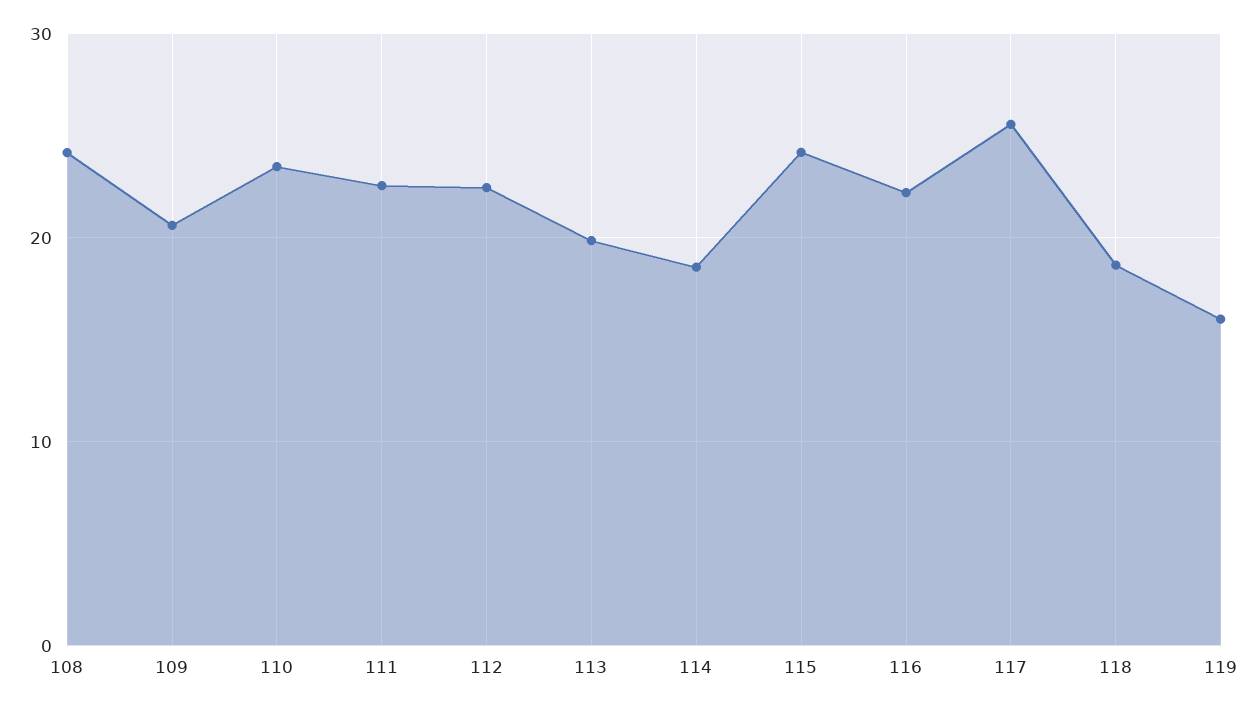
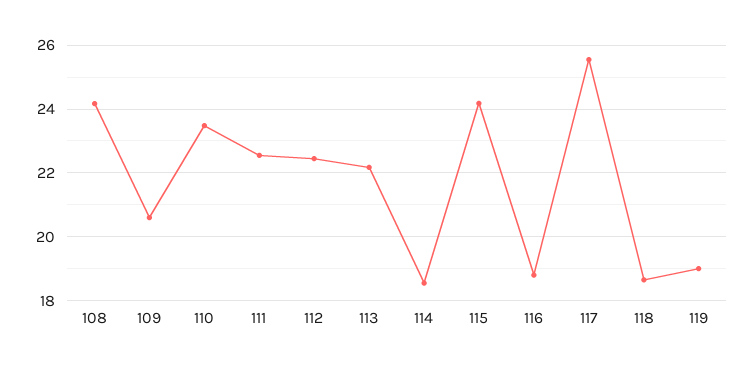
113: 20 -> 22.2
116: 22 -> 18.8
119: 16 -> 19

